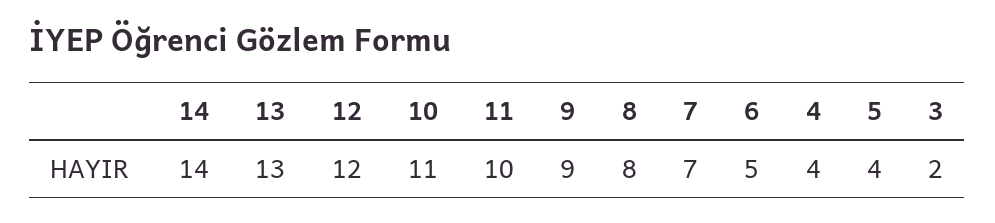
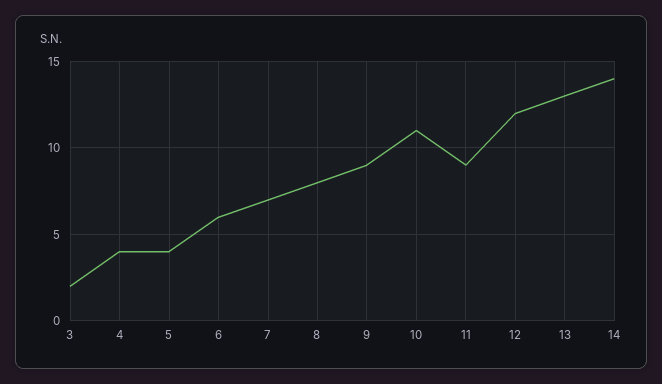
11: 10 -> 9
6: 5 -> 6

